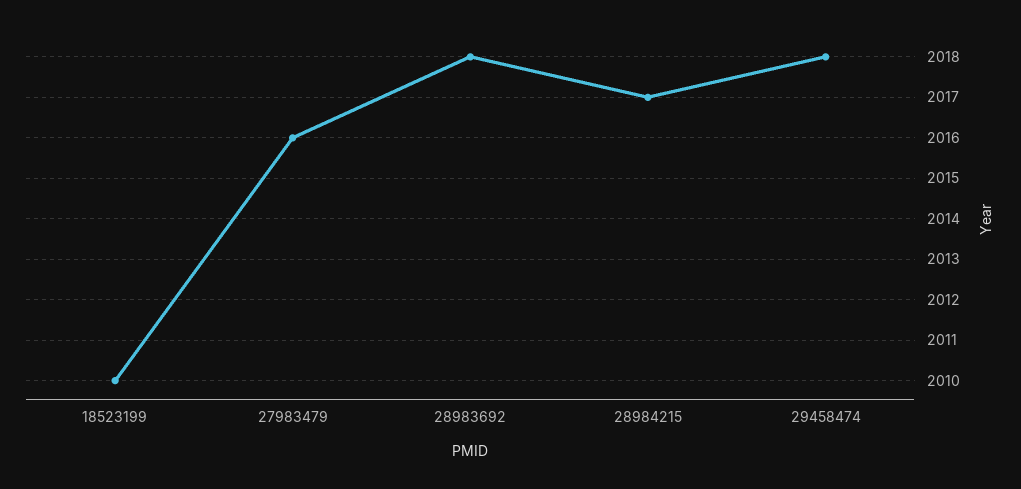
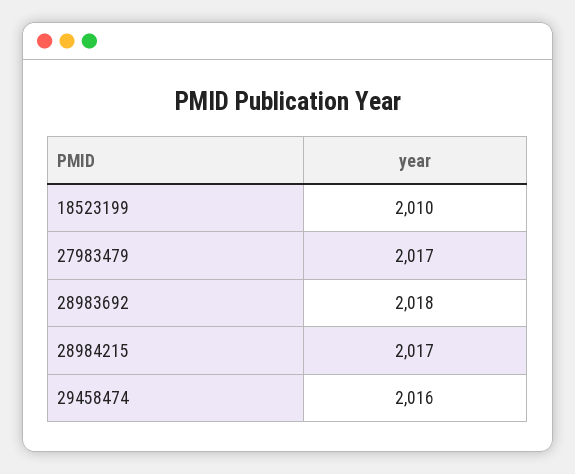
27983479: 2016 -> 2017
29458474: 2018 -> 2016

